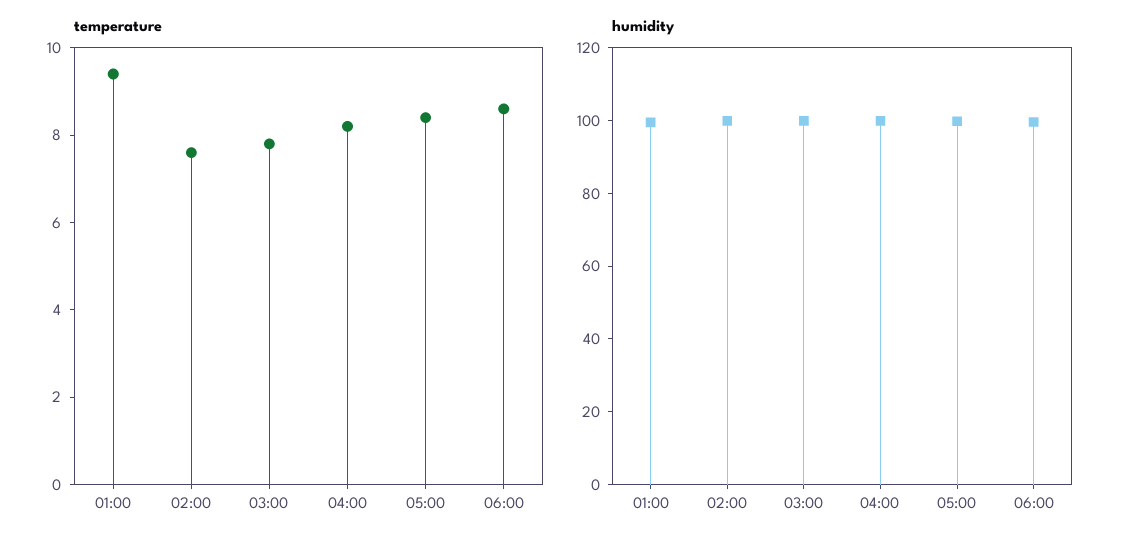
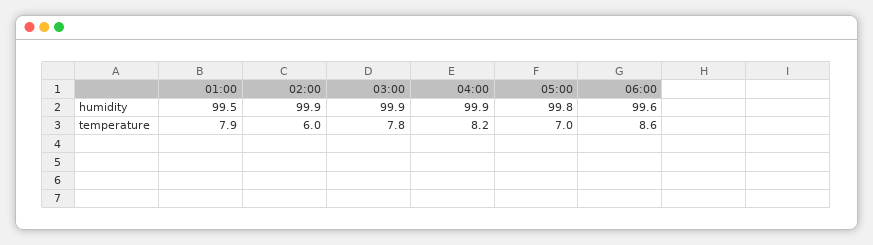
temperature, 01:00: 9.5 -> 7.9
temperature, 02:00: 7.5 -> 6
temperature, 05:00: 8.5 -> 7

